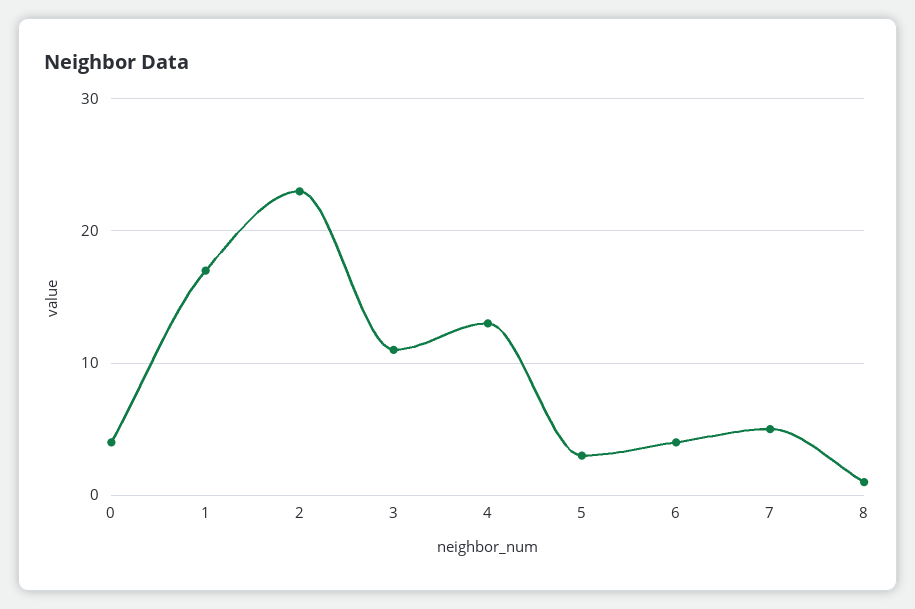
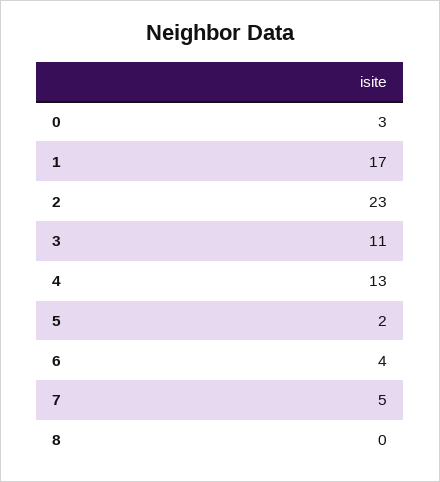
0: 4 -> 3
5: 3 -> 2
8: 1 -> 0

